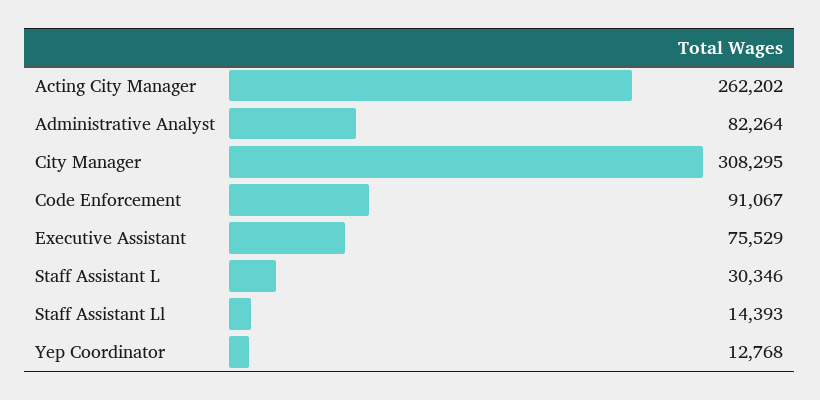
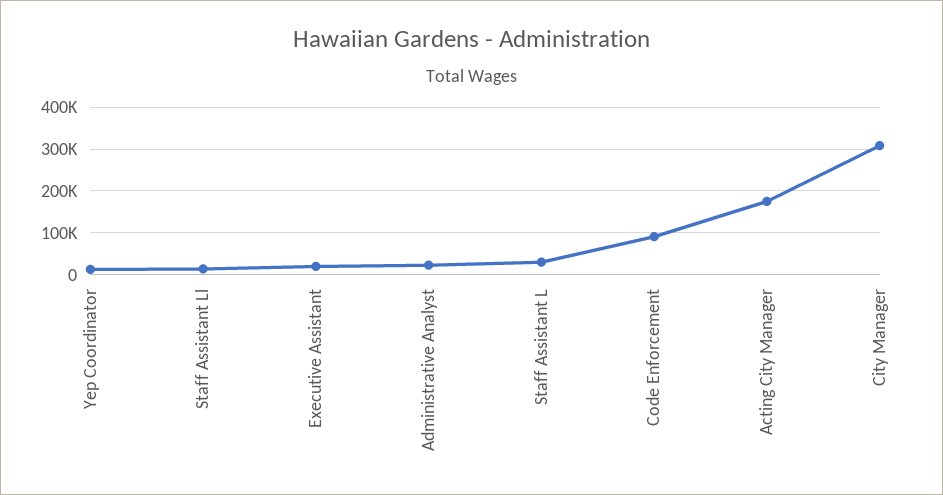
Acting City Manager: 262202 -> 180000
Administrative Analyst: 82264 -> 20000
Executive Assistant: 75529 -> 20000

